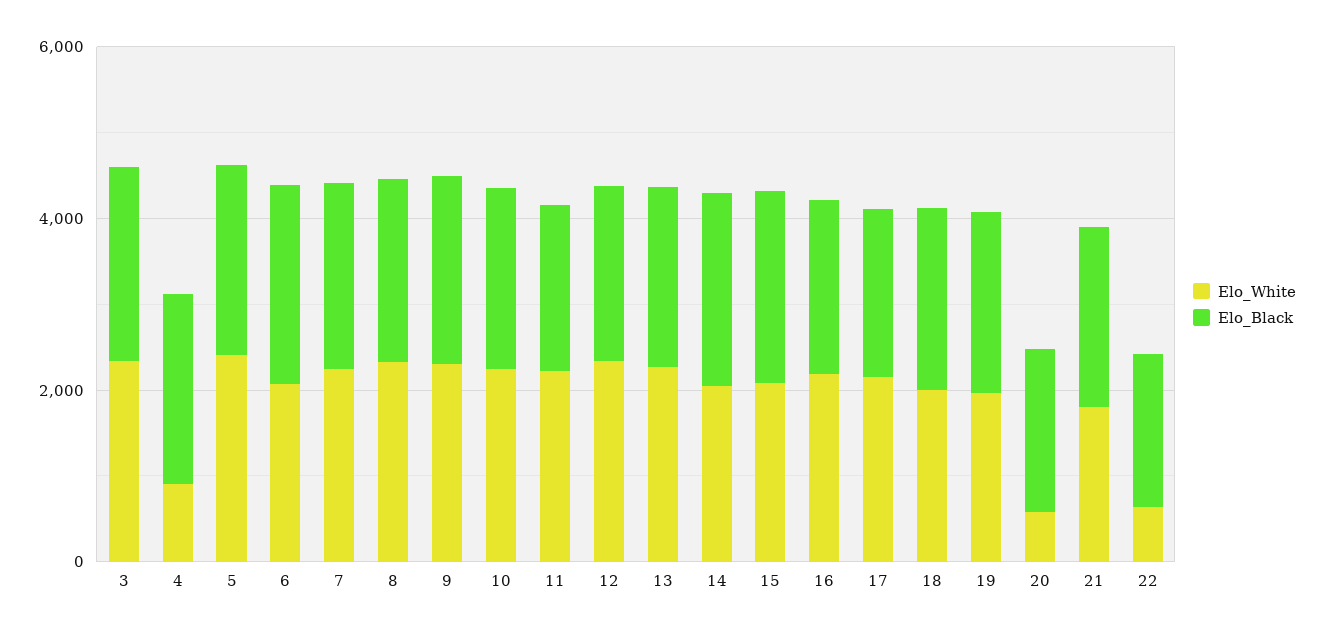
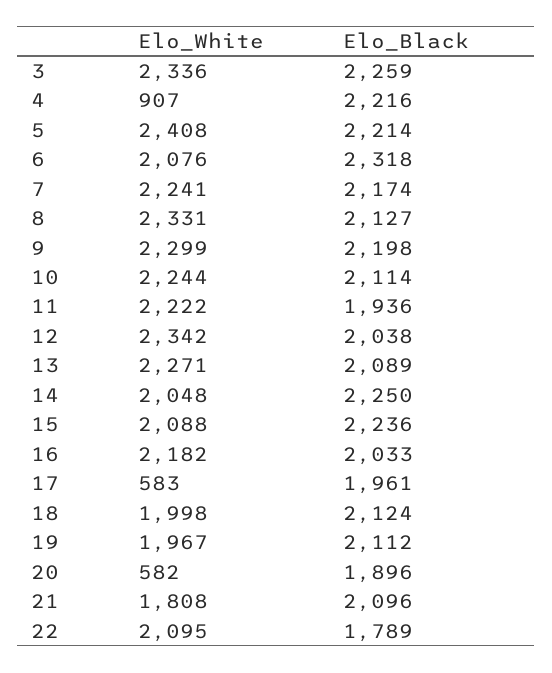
Elo_White, 17: 2000 -> 583
Elo_White, 22: 500 -> 2095

